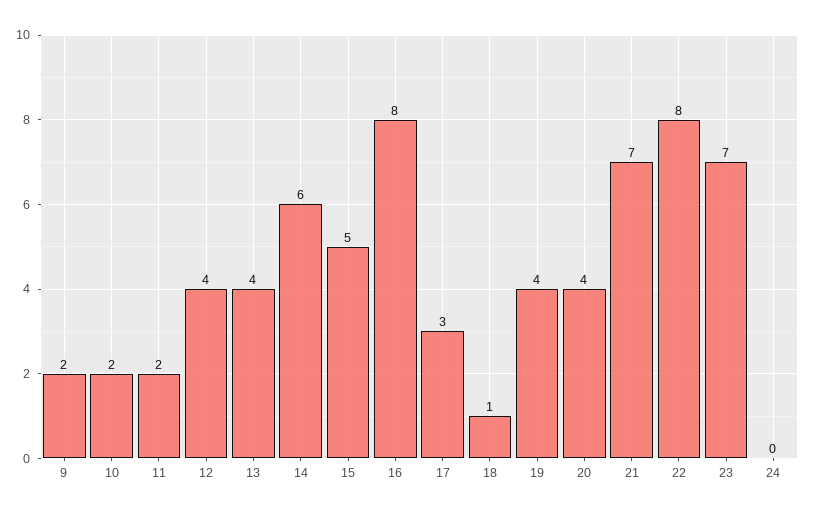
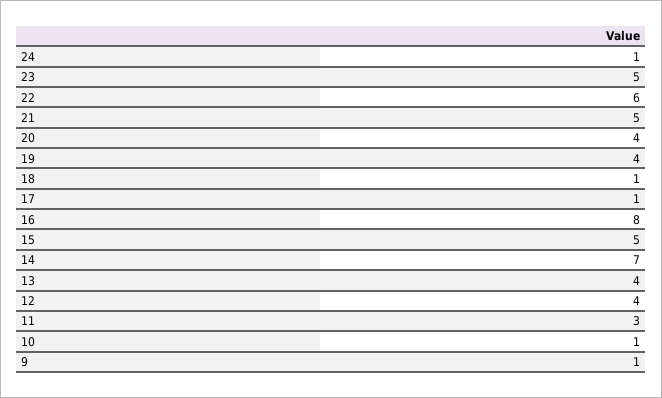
9: 2 -> 1
10: 2 -> 1
11: 2 -> 3
14: 6 -> 7
17: 3 -> 1
21: 7 -> 5
22: 8 -> 6
23: 7 -> 5
24: 0 -> 1

